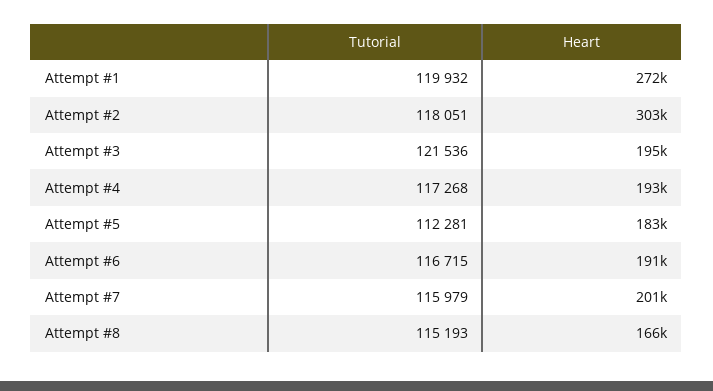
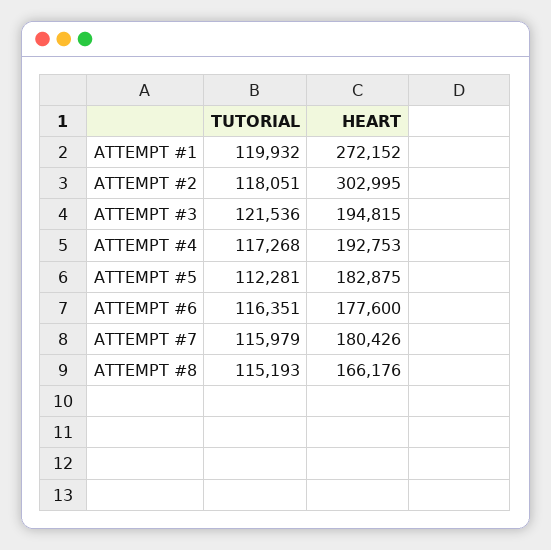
Tutorial, Attempt #6: 116715 -> 116351
Heart, Attempt #6: 191000 -> 177600
Heart, Attempt #7: 201000 -> 180426

